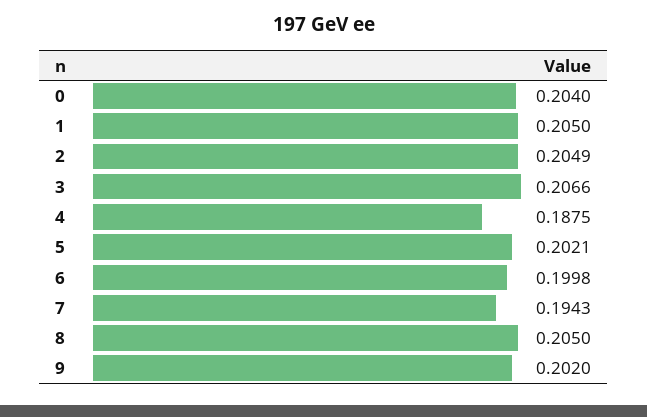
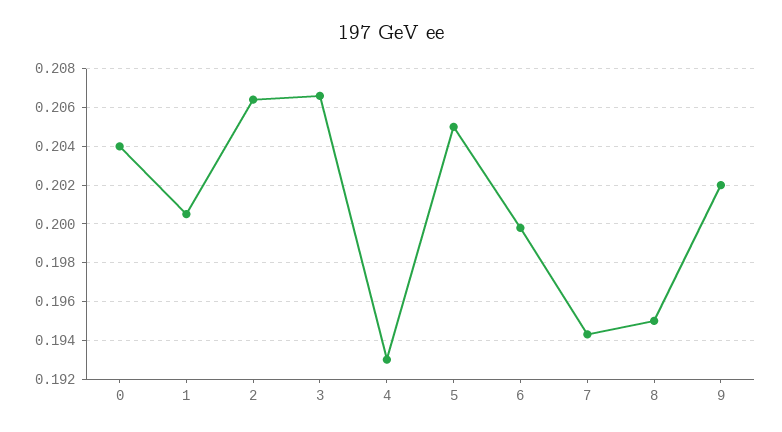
1: 0.205 -> 0.2005
2: 0.2049 -> 0.2065
4: 0.1875 -> 0.193
5: 0.2021 -> 0.205
8: 0.205 -> 0.195

